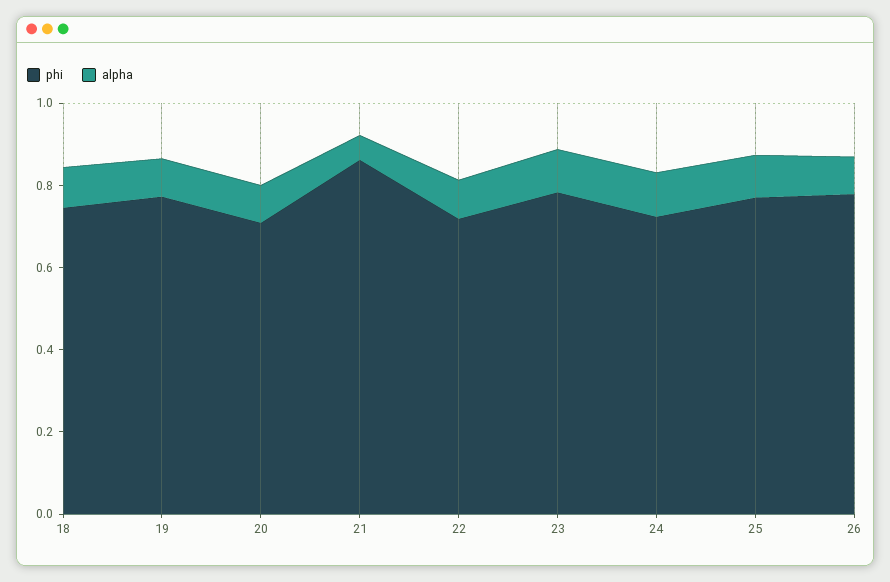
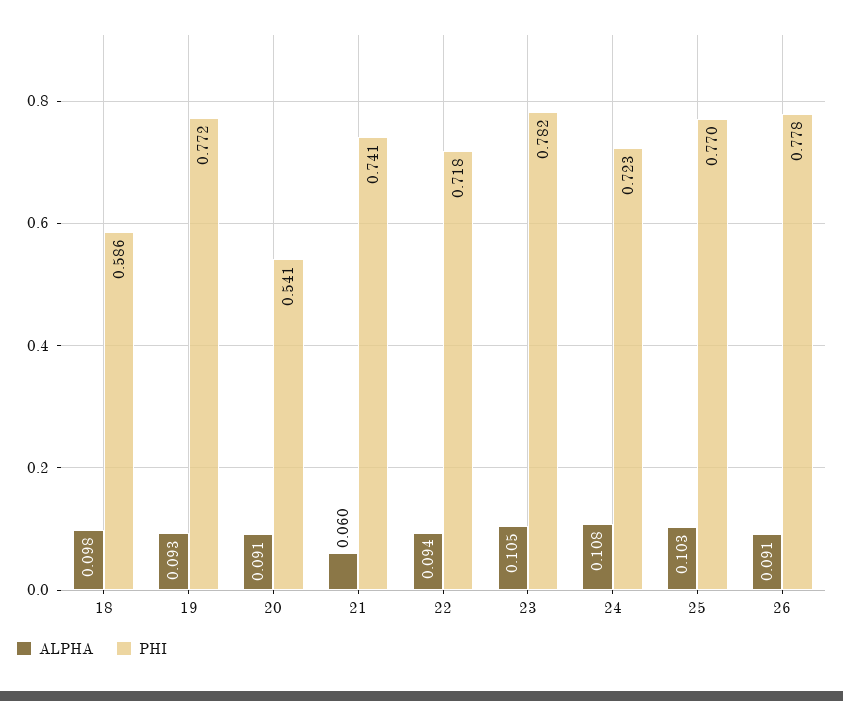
phi, 18: 0.75 -> 0.586
phi, 20: 0.7 -> 0.541
phi, 21: 0.85 -> 0.741

